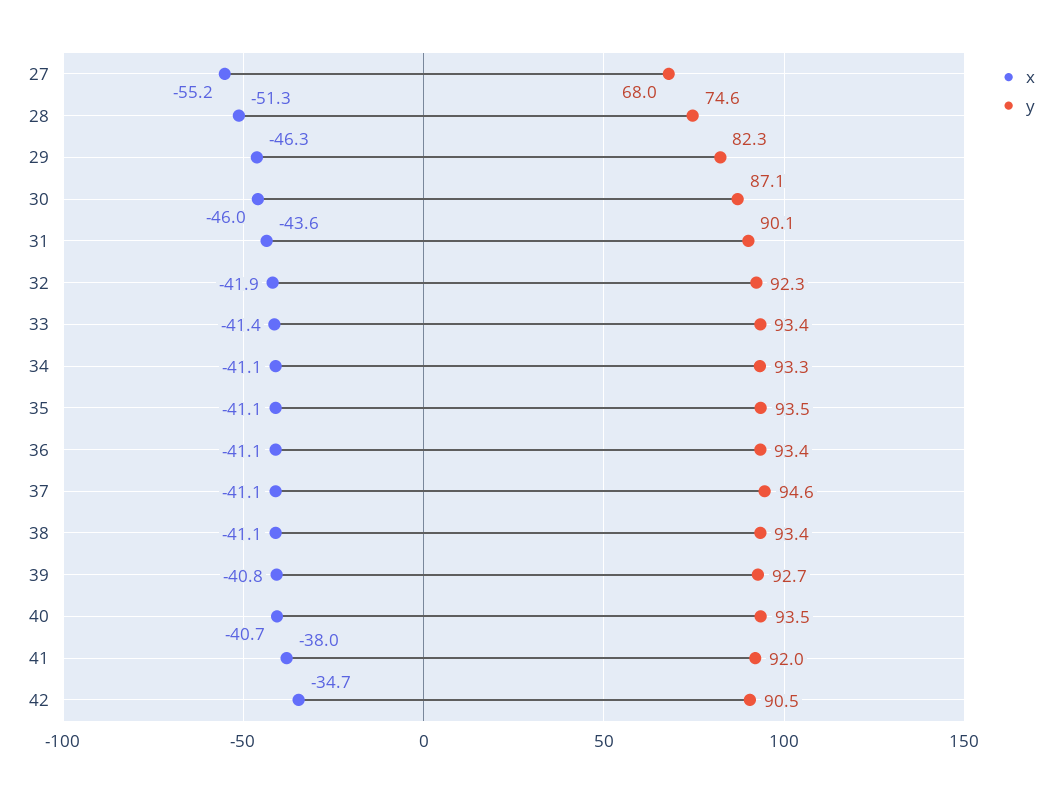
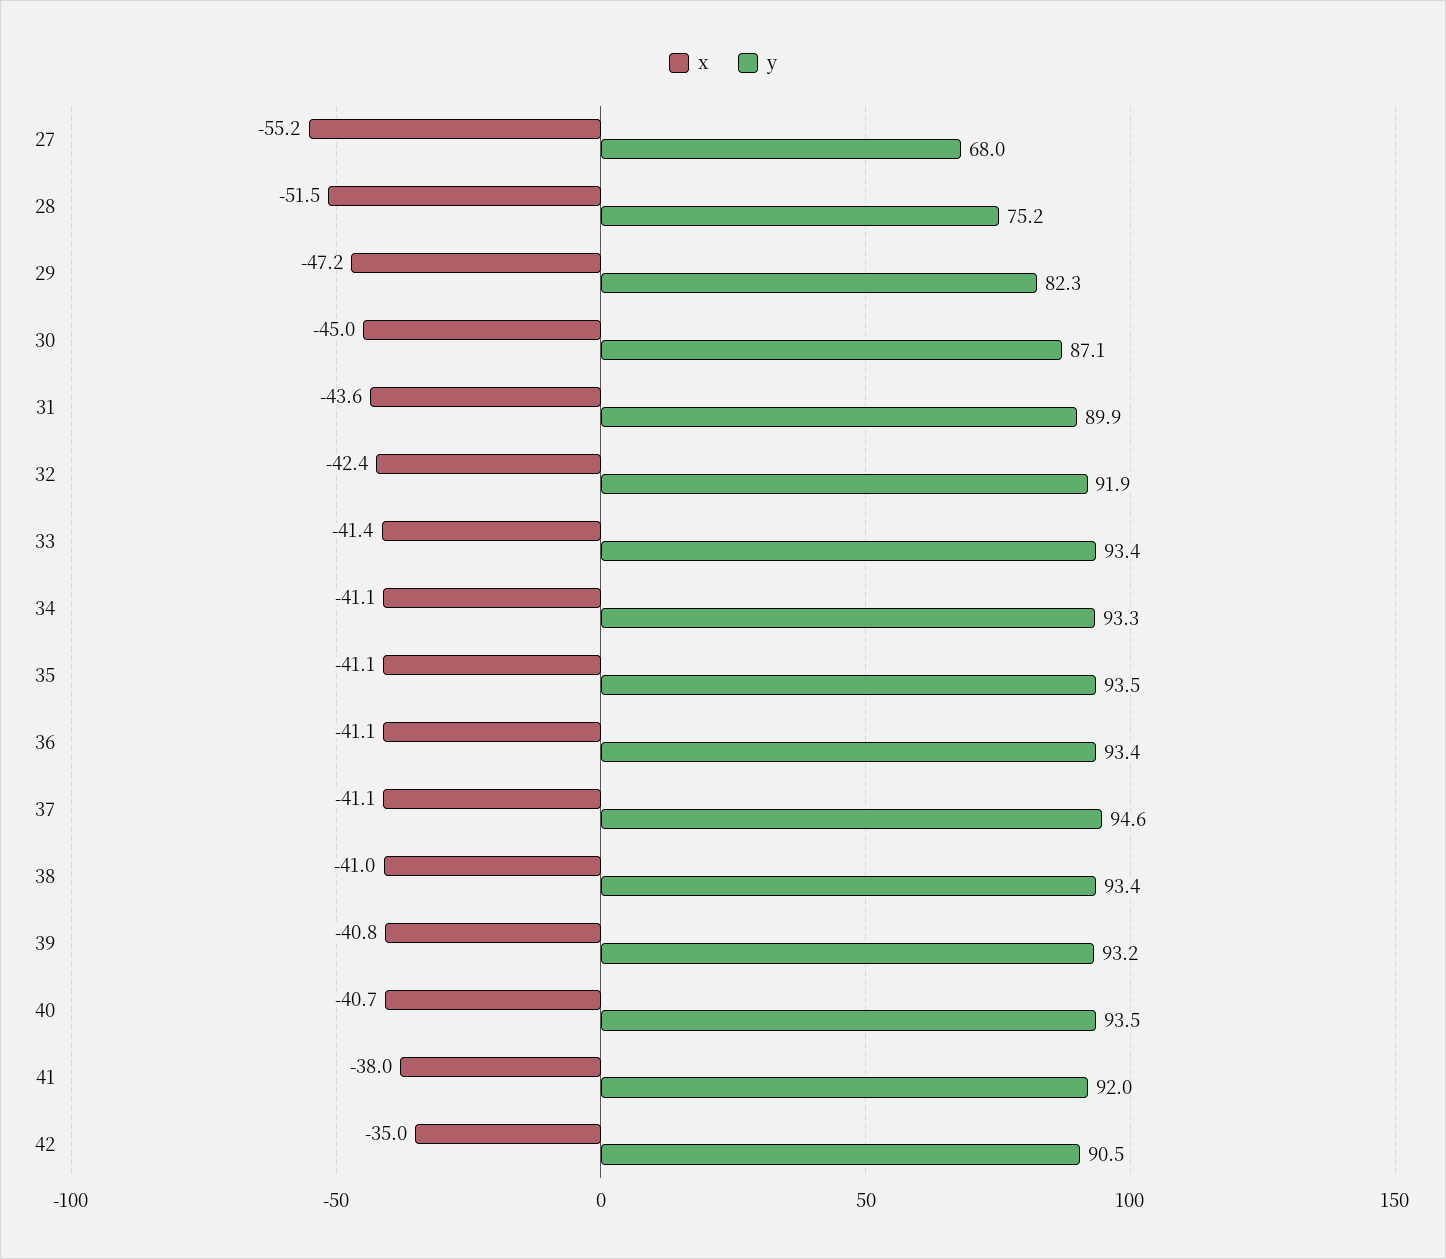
x, 28: -51.3 -> -51.5
y, 28: 74.6 -> 75.2
x, 29: -46.3 -> -47.2
x, 30: -46 -> -45
y, 31: 90.1 -> 89.9
x, 32: -41.9 -> -42.4
y, 32: 92.3 -> 91.9
x, 38: -41.1 -> -41
y, 39: 92.7 -> 93.2
x, 42: -34.7 -> -35

